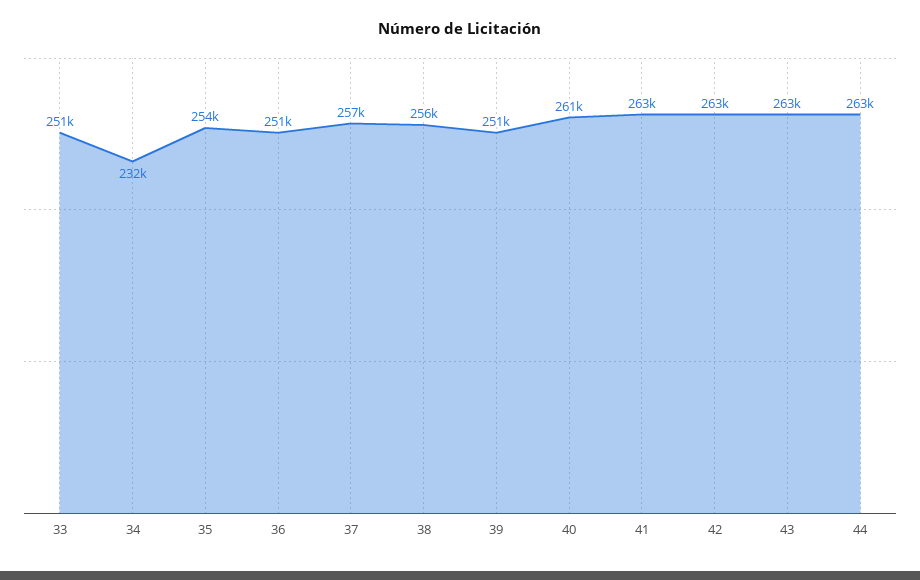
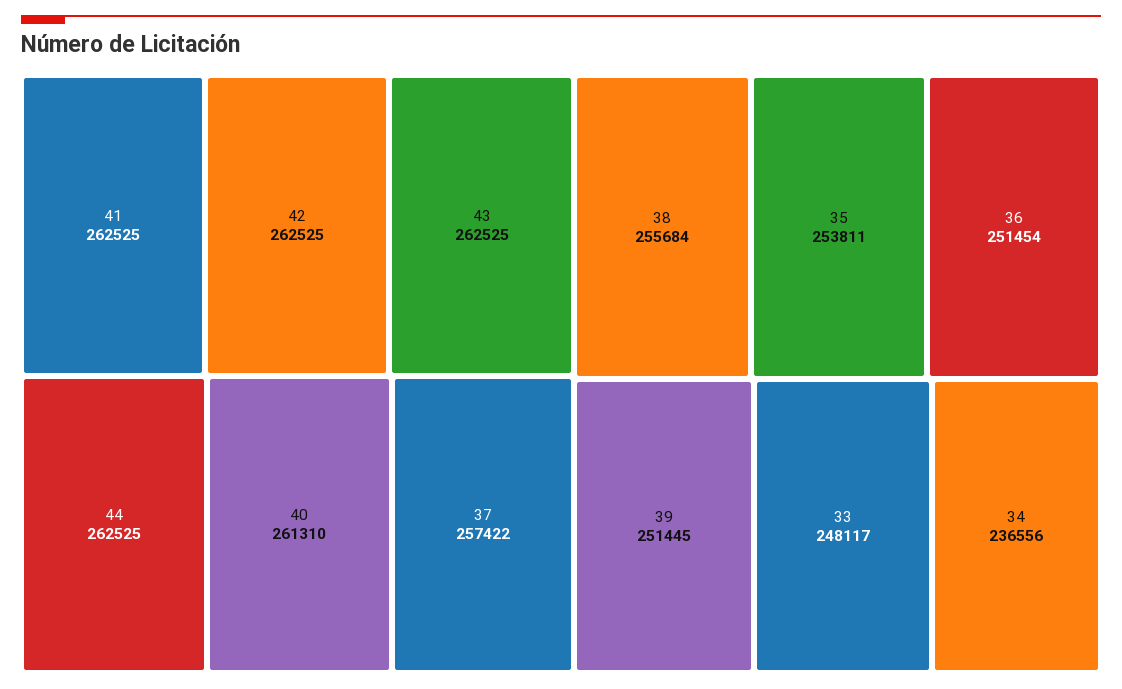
33: 251000 -> 248117
34: 232000 -> 236556

